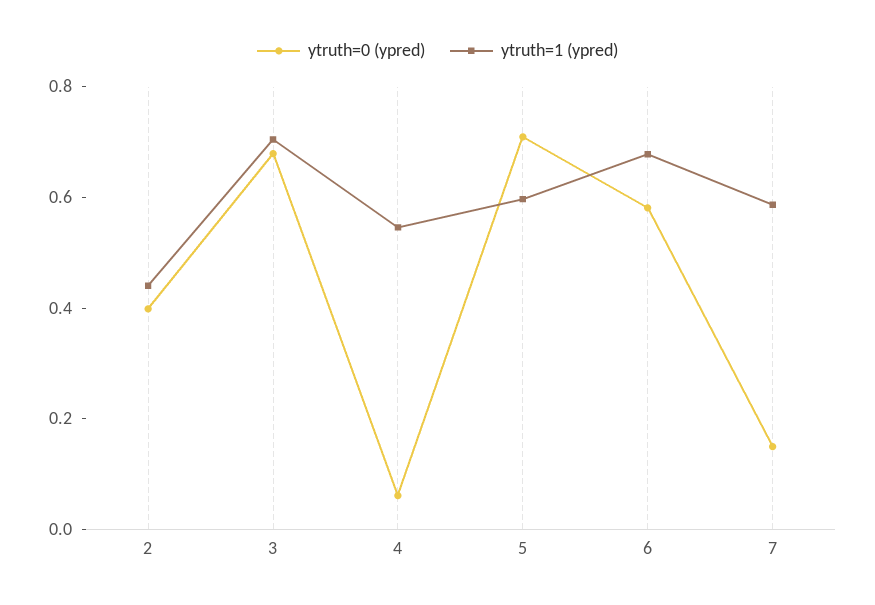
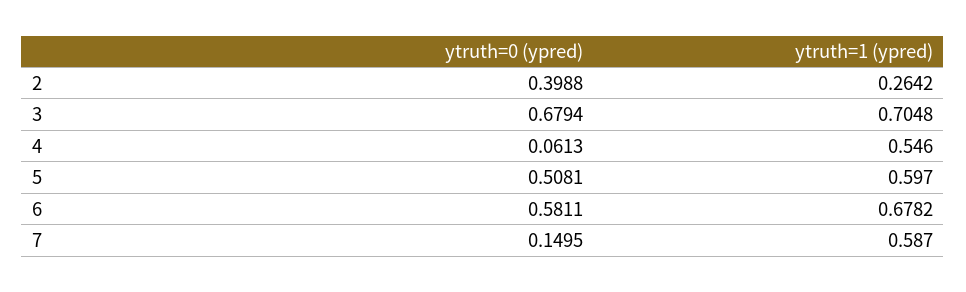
ytruth=1 (ypred), 2: 0.45 -> 0.2642
ytruth=0 (ypred), 5: 0.7 -> 0.5081

